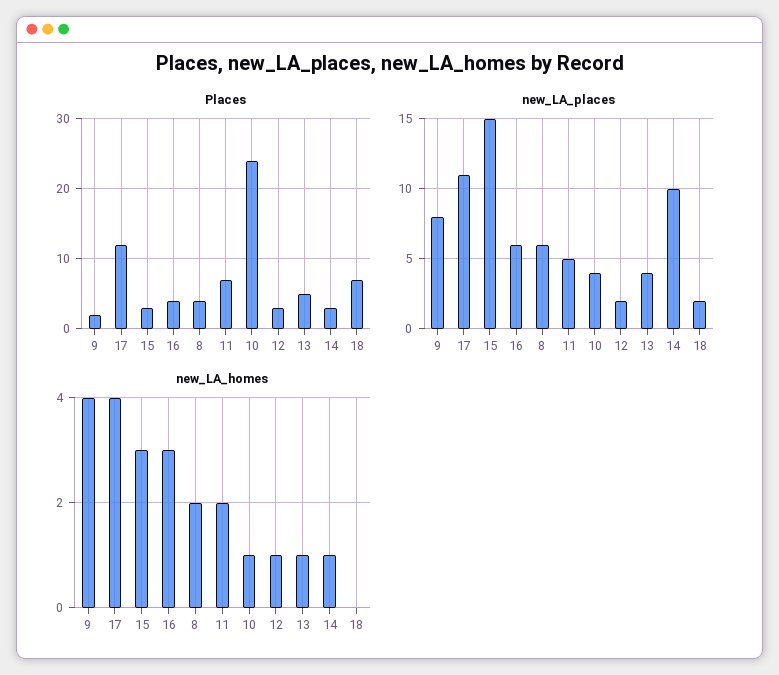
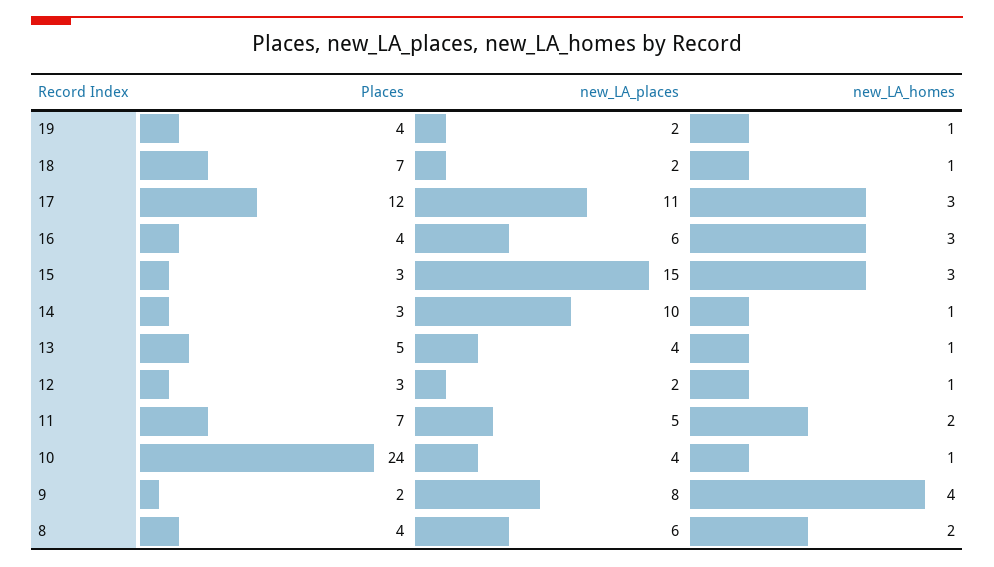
new_LA_homes, 17: 4 -> 3
new_LA_homes, 18: 0 -> 1
Places, 19: none -> 4
new_LA_places, 19: none -> 2
new_LA_homes, 19: none -> 1

